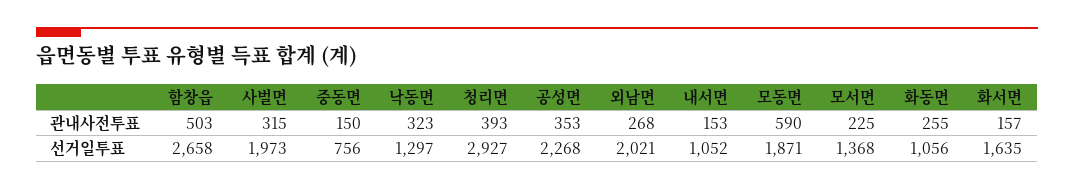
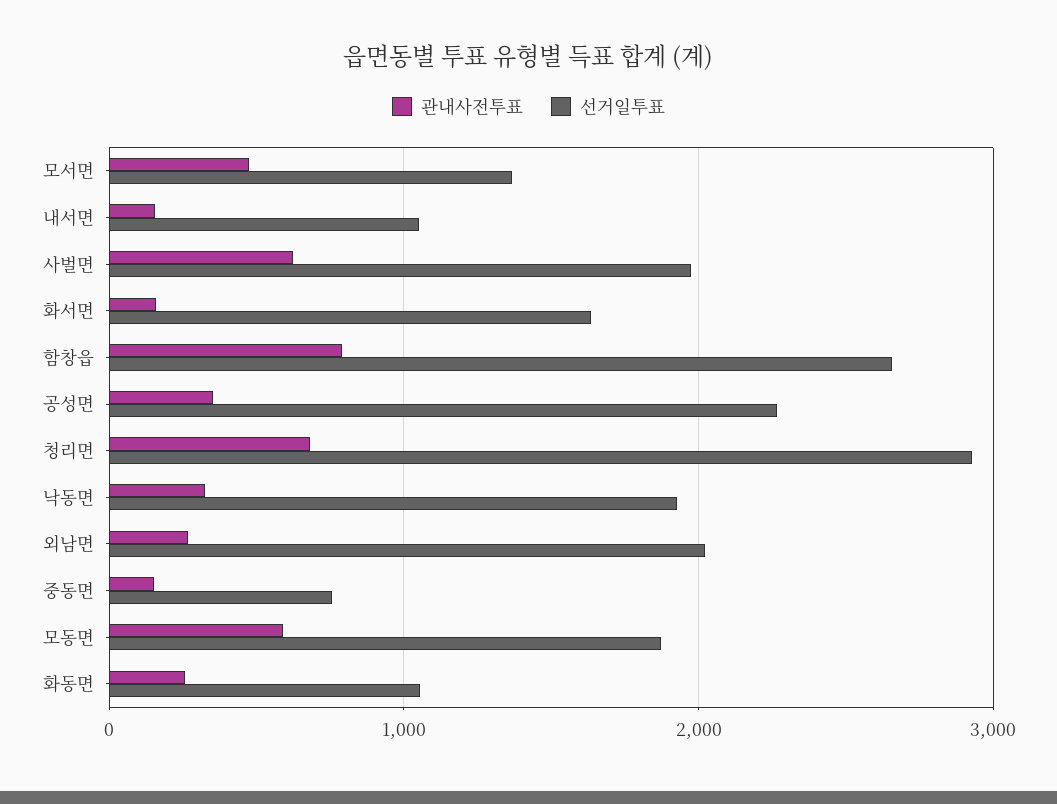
관내사전투표, 함창읍: 503 -> 800
관내사전투표, 사벌면: 315 -> 600
관내사전투표, 청리면: 393 -> 700
관내사전투표, 모서면: 225 -> 500
선거일투표, 낙동면: 1297 -> 1900

